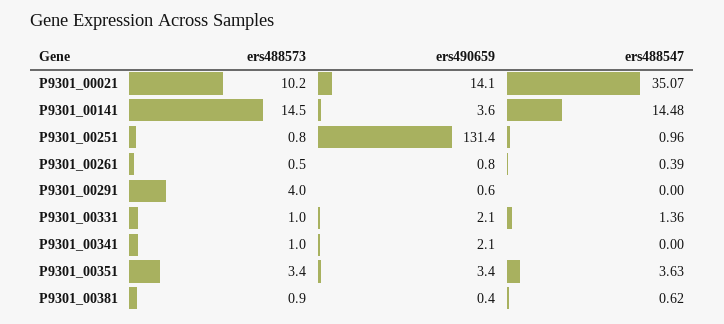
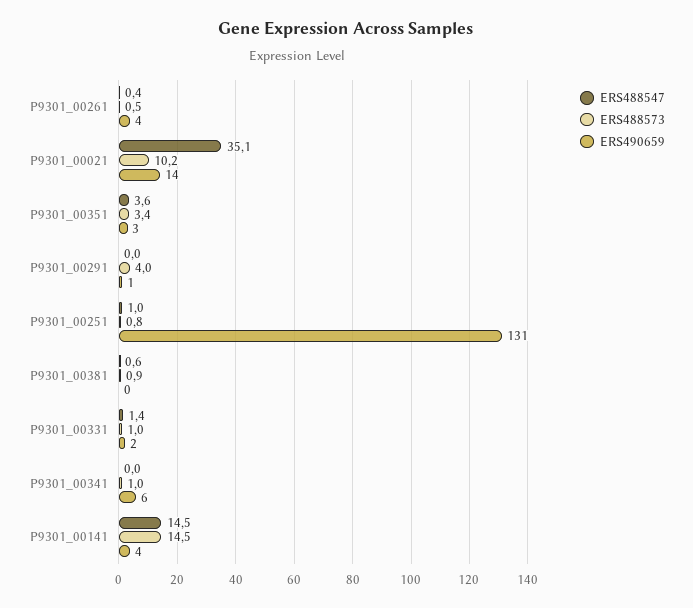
ers490659, P9301_00261: 0.8 -> 4
ers490659, P9301_00341: 2.1 -> 6

